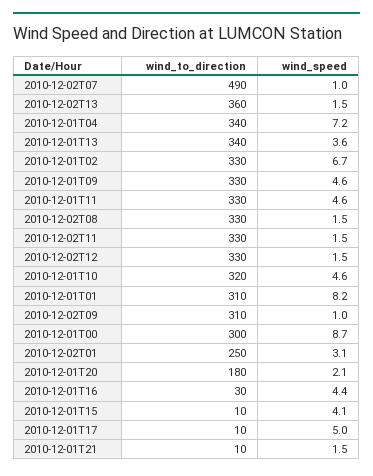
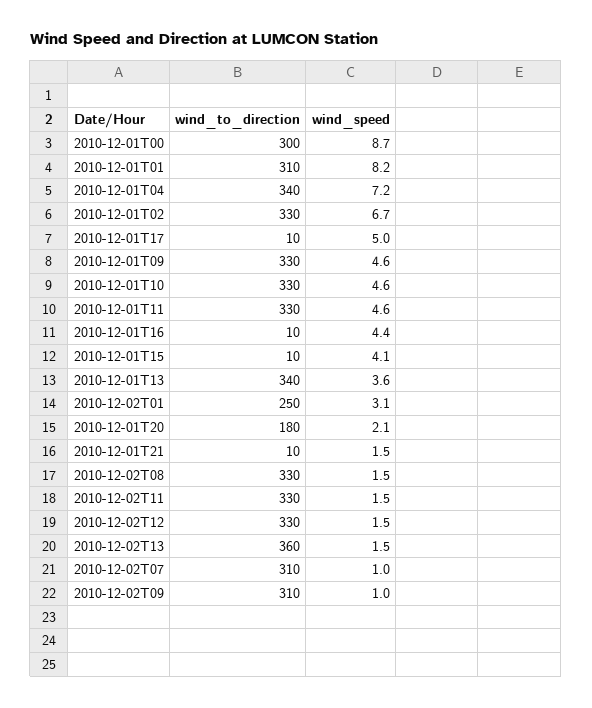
wind_to_direction, 2010-12-02T07: 490 -> 310
wind_to_direction, 2010-12-01T10: 320 -> 330
wind_to_direction, 2010-12-01T16: 30 -> 10

